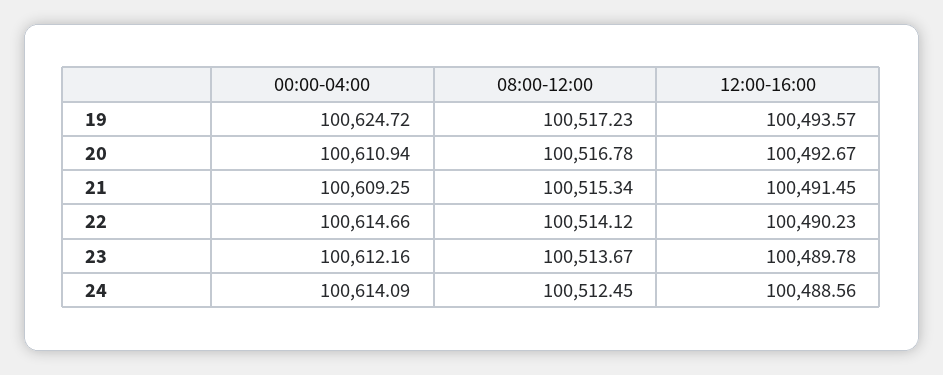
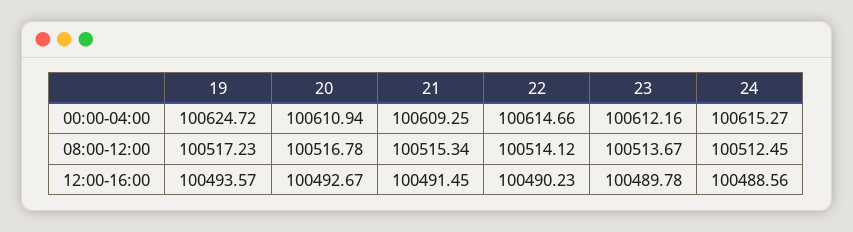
00:00-04:00, 24: 100614.09 -> 100615.27

